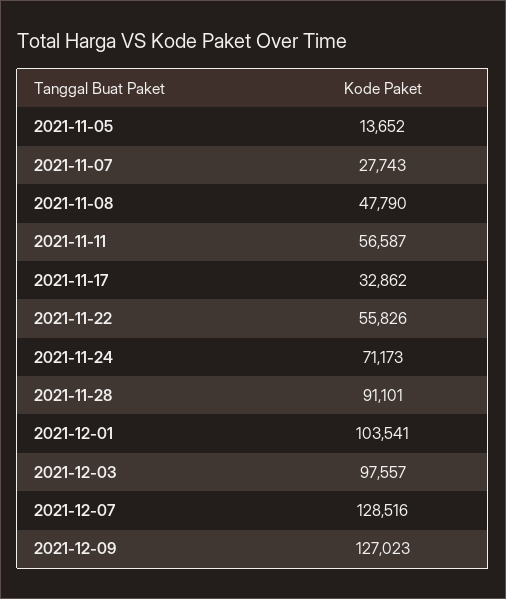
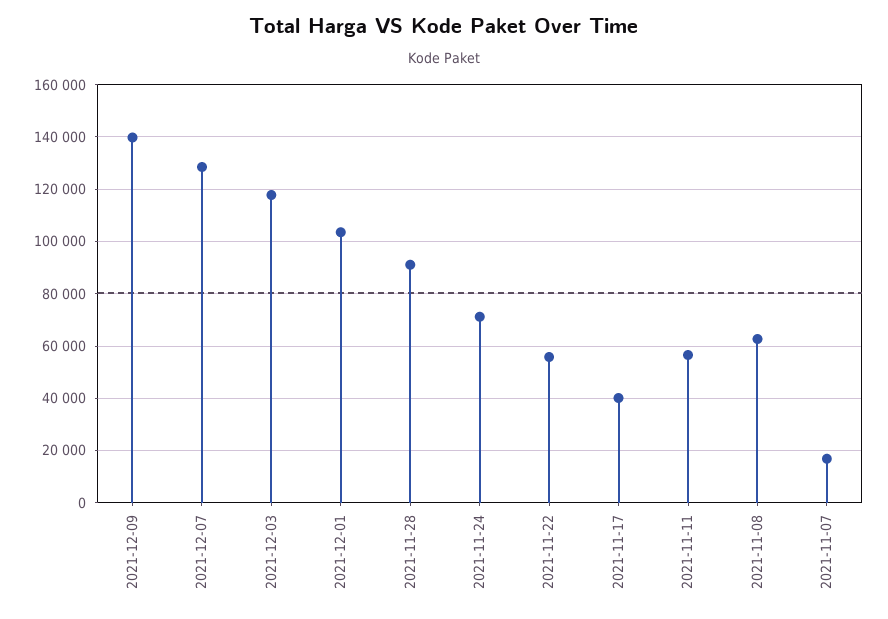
2021-11-05: 13652 -> none
2021-11-07: 27743 -> 17500
2021-11-08: 47790 -> 62500
2021-11-17: 32862 -> 40000
2021-12-03: 97557 -> 117500
2021-12-09: 127023 -> 140000

